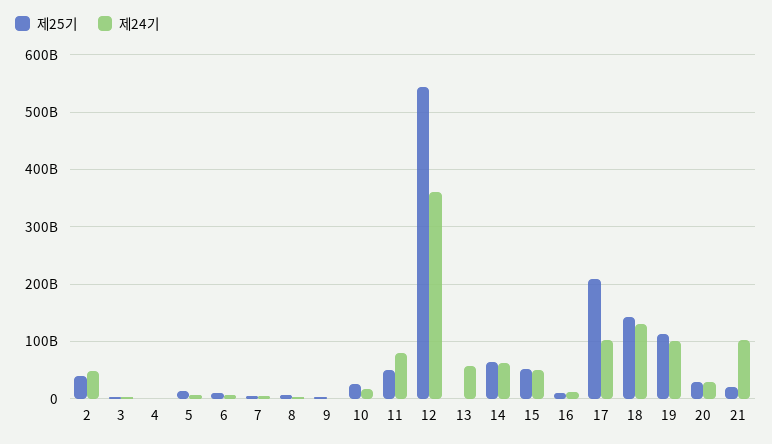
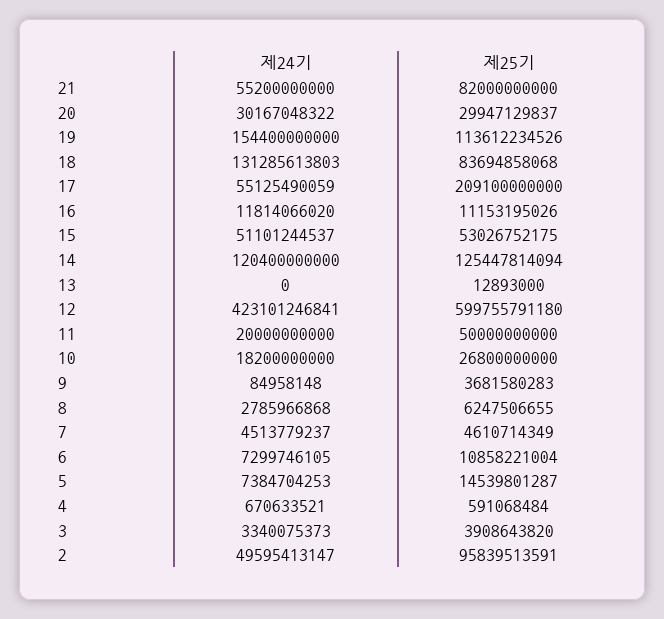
제25기, 2: 40000000000 -> 95839513591
제24기, 11: 80000000000 -> 20000000000
제25기, 12: 540000000000 -> 599755791180
제24기, 12: 360000000000 -> 423101246841
제24기, 13: 60000000000 -> 0
제25기, 14: 60000000000 -> 125447814094
제24기, 14: 60000000000 -> 120400000000
제24기, 17: 100000000000 -> 55125490059
제25기, 18: 140000000000 -> 83694858068
제24기, 19: 100000000000 -> 154400000000
제25기, 21: 20000000000 -> 82000000000
제24기, 21: 100000000000 -> 55200000000

